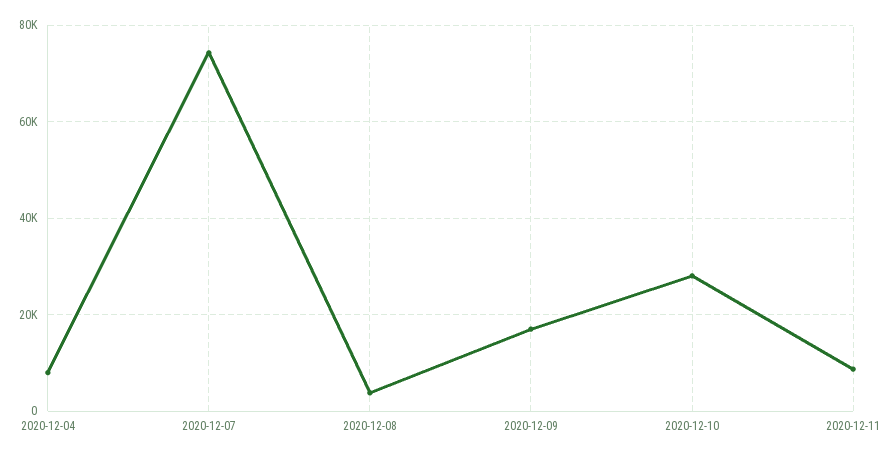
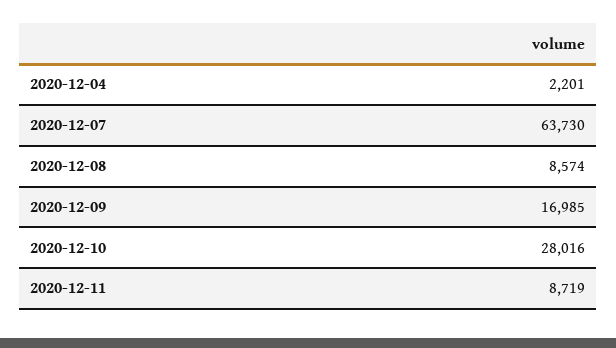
2020-12-04: 8000 -> 2201
2020-12-07: 74000 -> 63730
2020-12-08: 4000 -> 8574

